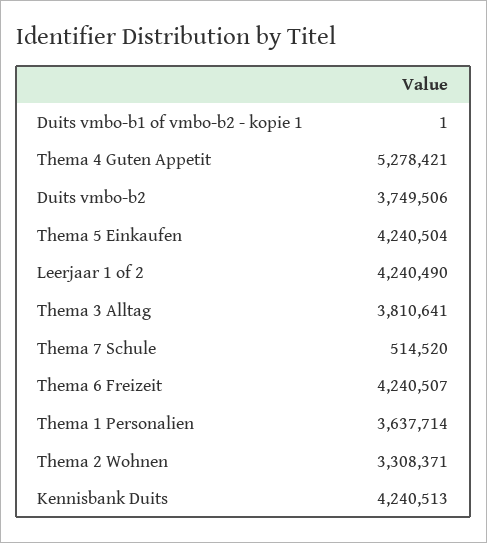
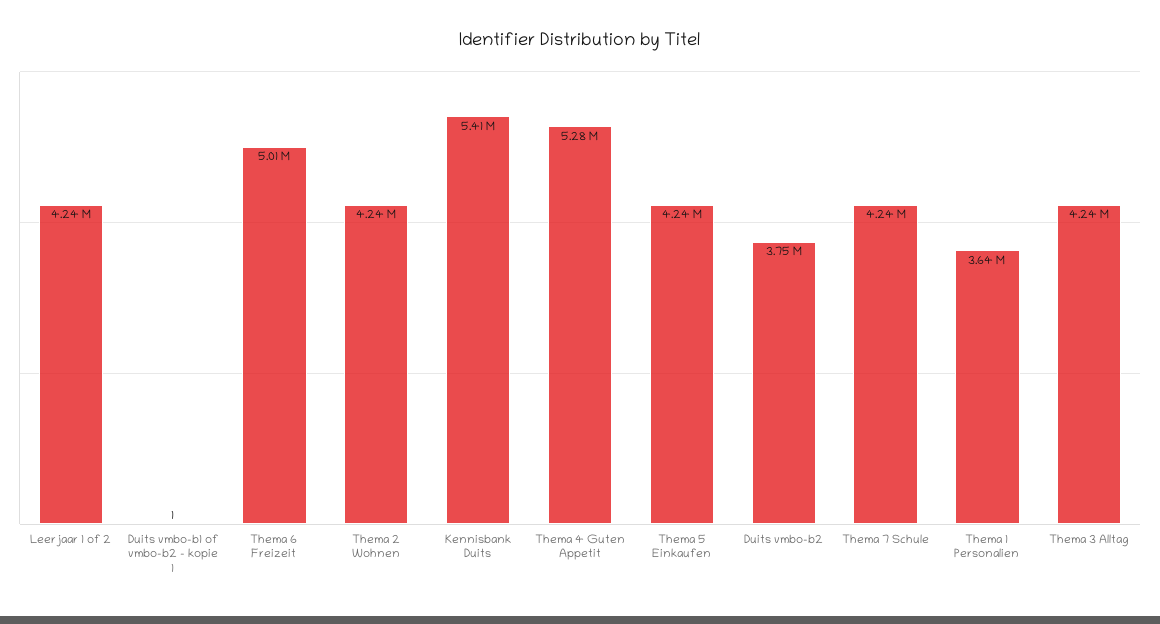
Thema 3 Alltag: 3810641 -> 4240000
Thema 7 Schule: 514520 -> 4240000
Thema 6 Freizeit: 4240507 -> 5010000
Thema 2 Wohnen: 3308371 -> 4240000
Kennisbank Duits: 4240513 -> 5410000

